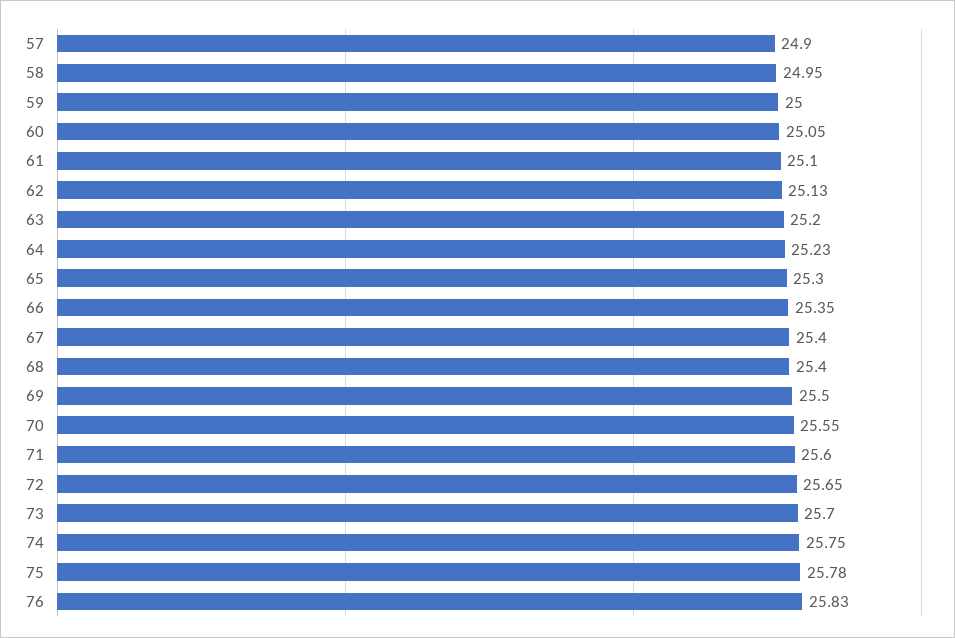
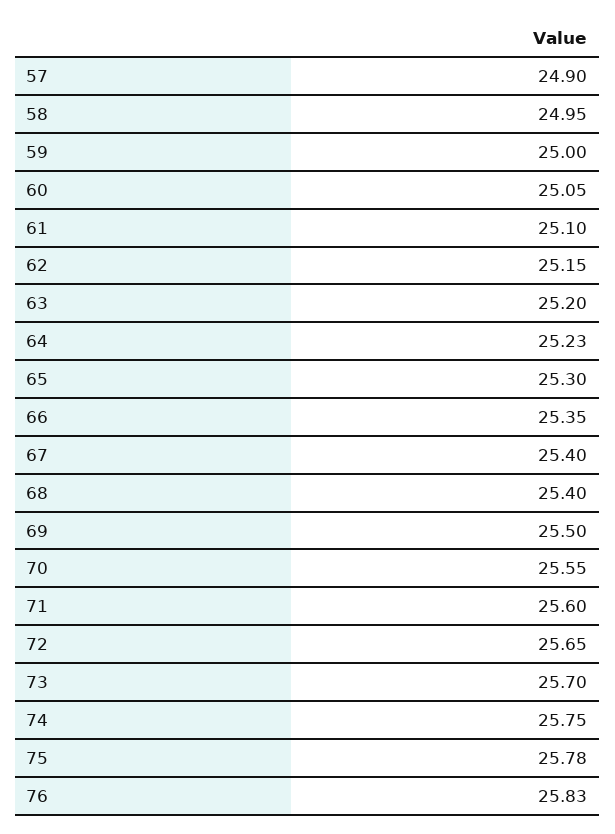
62: 25.13 -> 25.15

